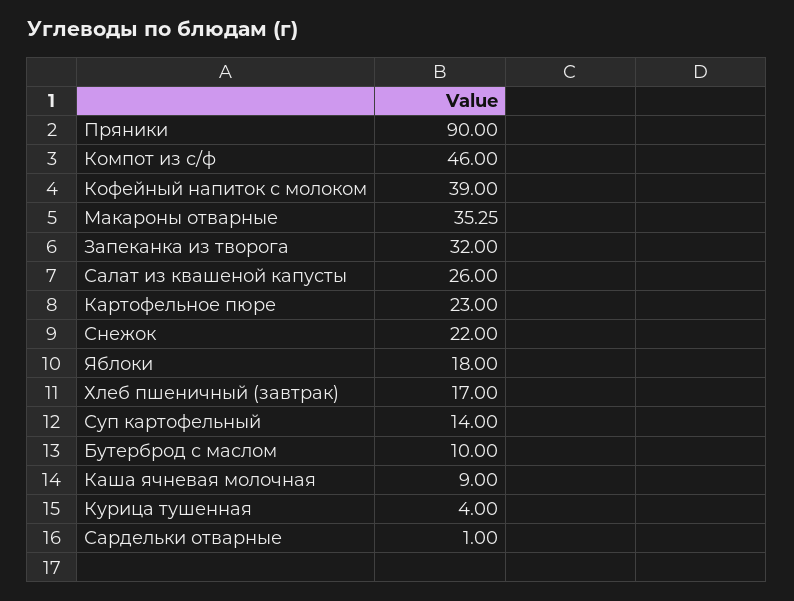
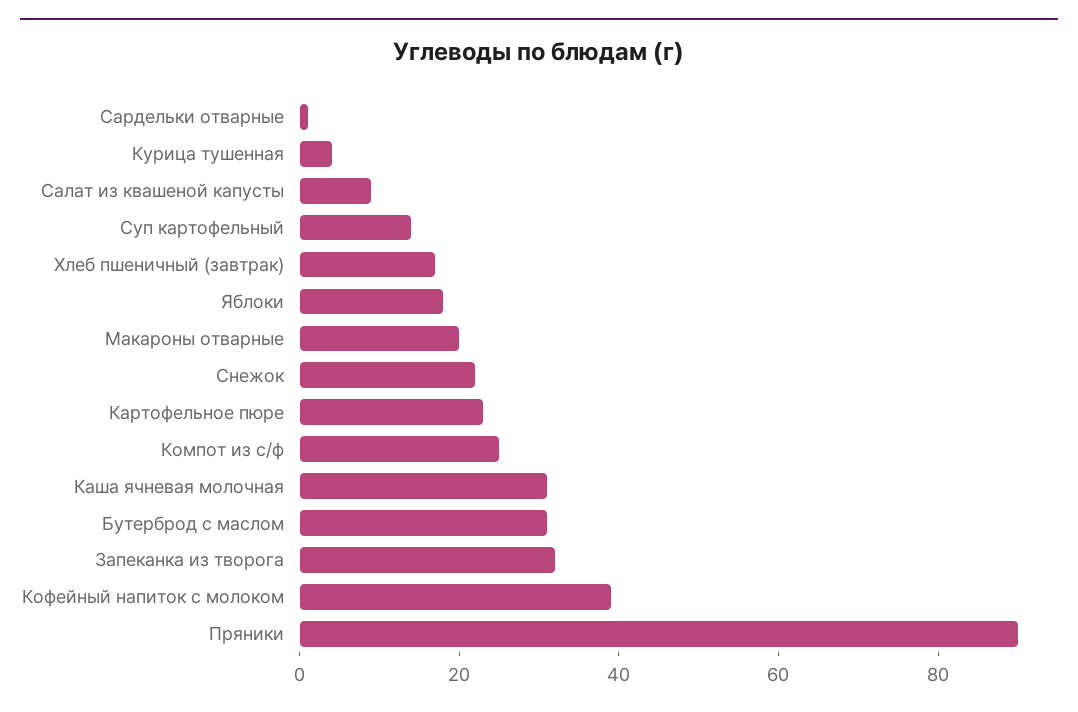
Компот из с/ф: 46 -> 25
Макароны отварные: 35.25 -> 20
Салат из квашеной капусты: 26 -> 10
Бутерброд с маслом: 10 -> 30
Каша ячневая молочная: 9 -> 30

